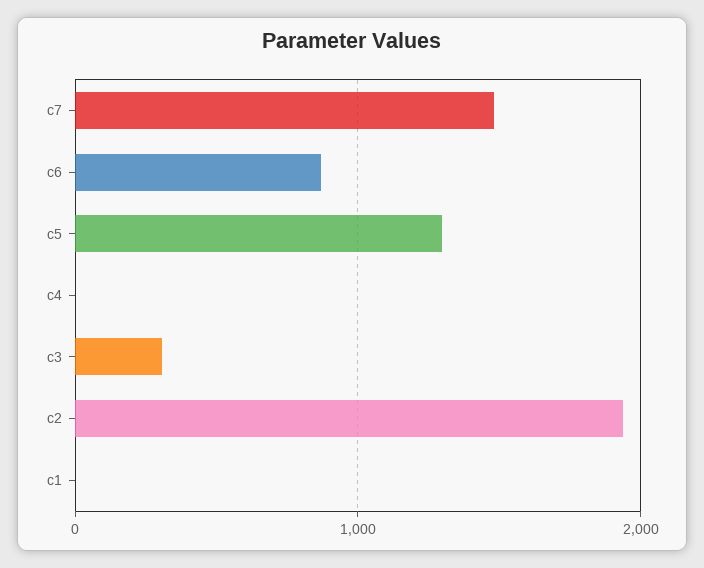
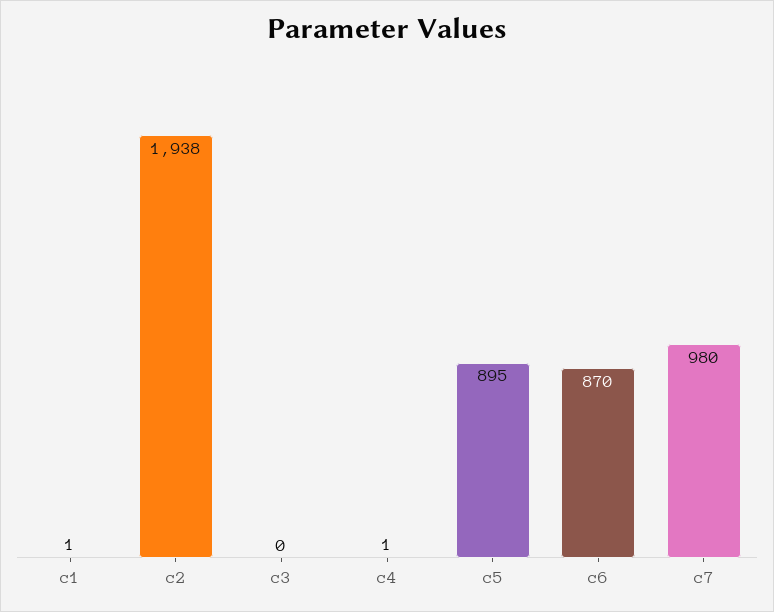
c7: 1500 -> 980
c5: 1300 -> 895
c3: 300 -> 0

